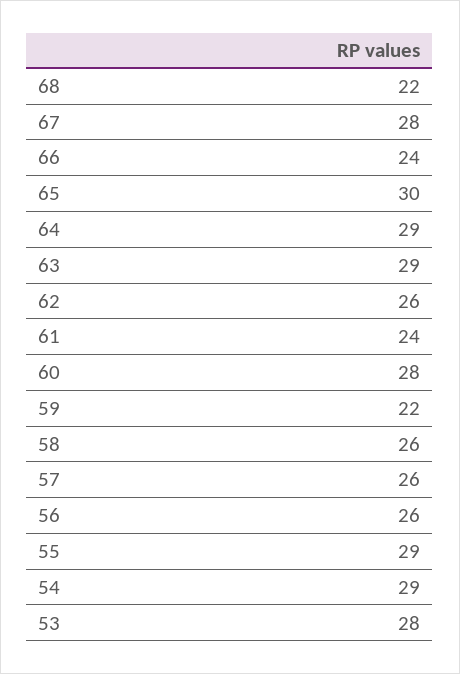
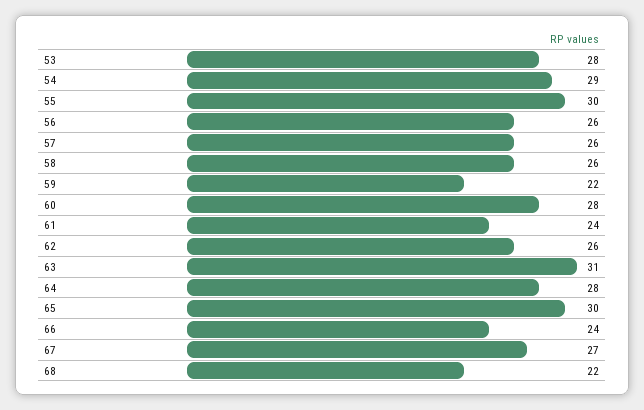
67: 28 -> 27
64: 29 -> 28
63: 29 -> 31
55: 29 -> 30

